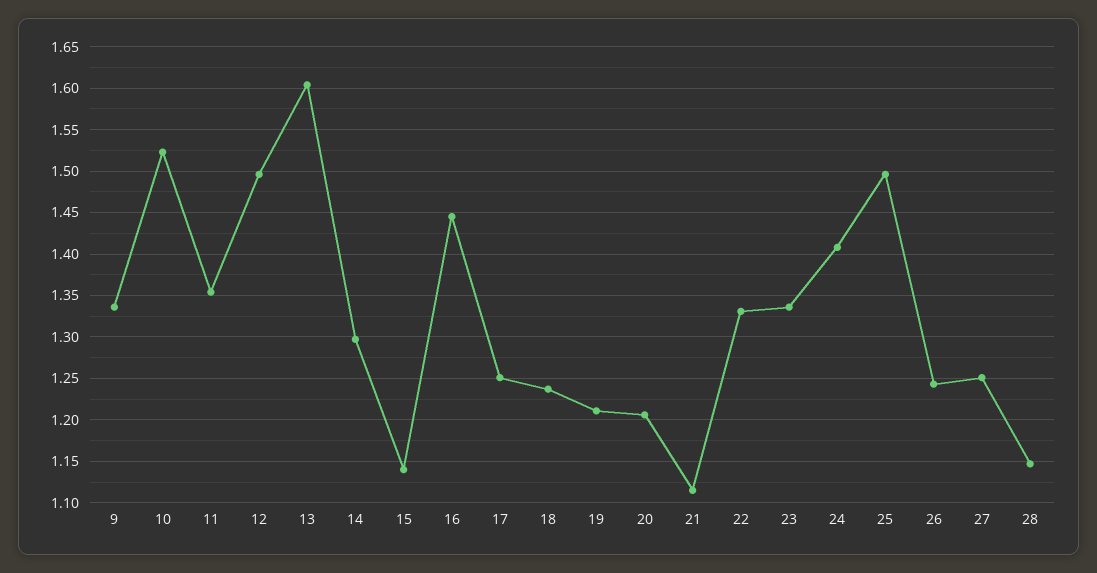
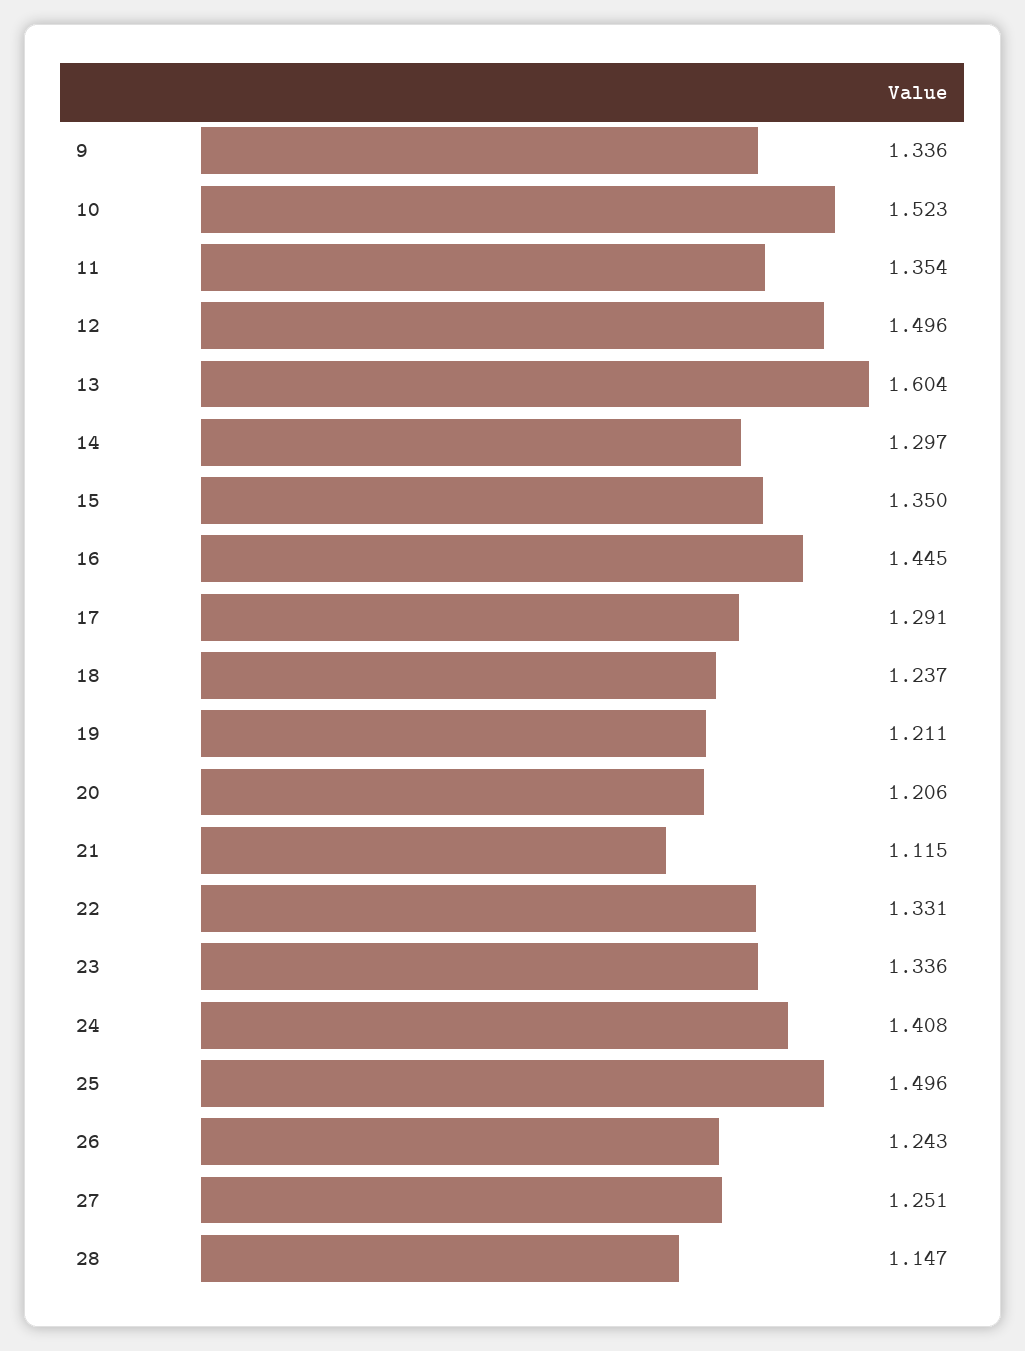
15: 1.14 -> 1.35
17: 1.25 -> 1.291

